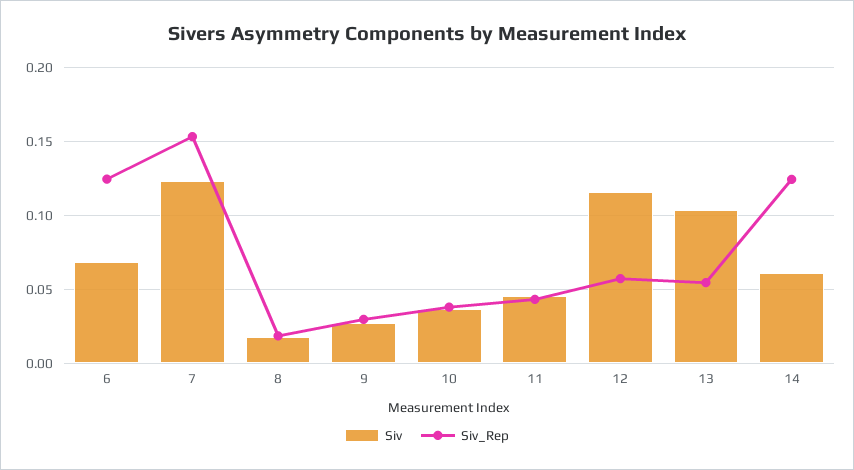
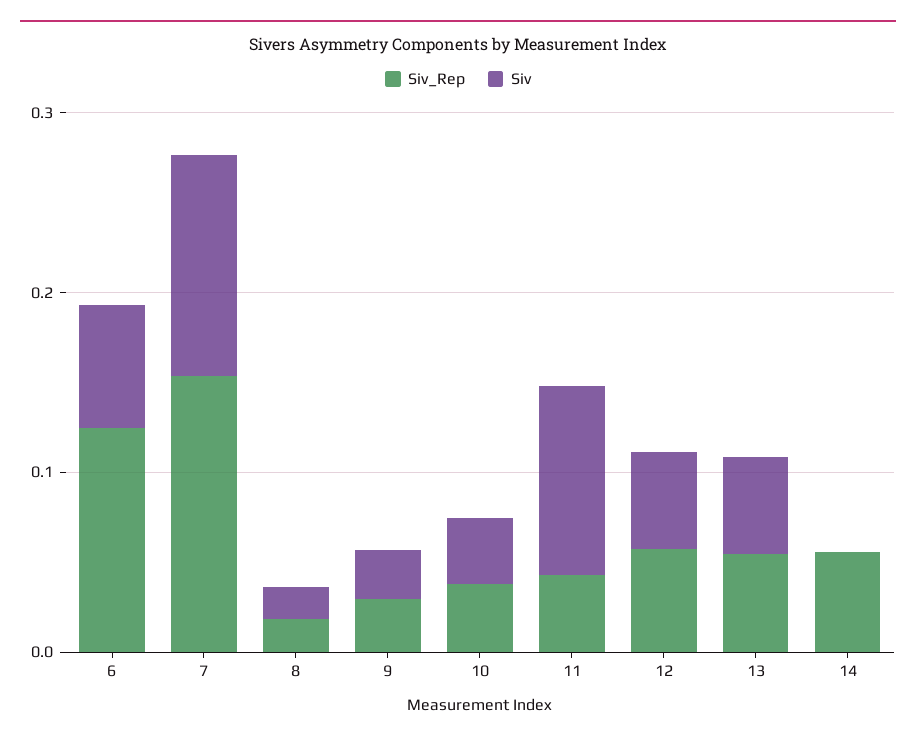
Siv, 11: 0.045 -> 0.1
Siv, 12: 0.115 -> 0.06
Siv, 13: 0.105 -> 0.06
Siv, 14: 0.06 -> 0
Siv_Rep, 14: 0.125 -> 0.06

